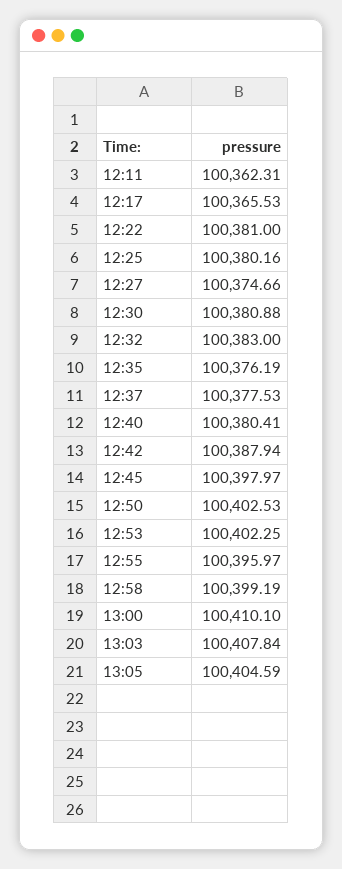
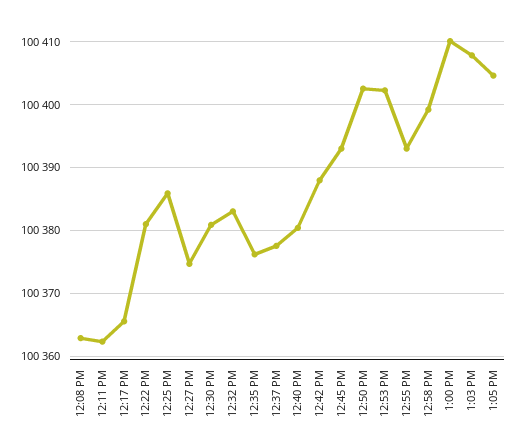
12:25: 100380.16 -> 100386
12:45: 100397.97 -> 100393
12:55: 100395.97 -> 100393
12:08 PM: none -> 100363

